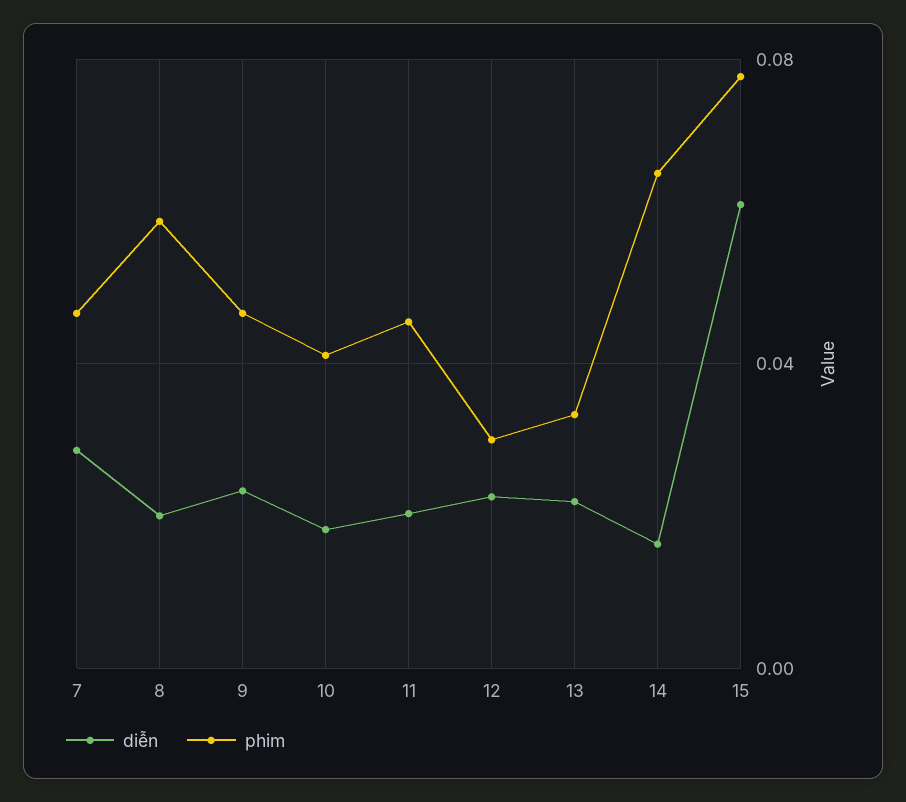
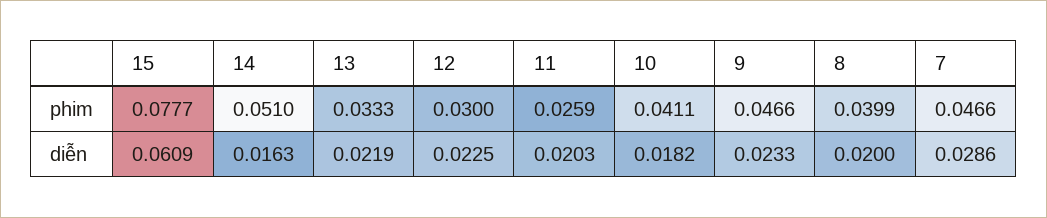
phim, 8: 0.06 -> 0.0399
phim, 11: 0.045 -> 0.0259
phim, 14: 0.065 -> 0.051

